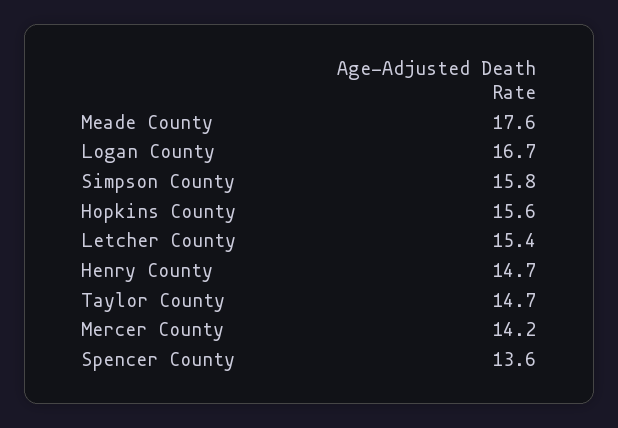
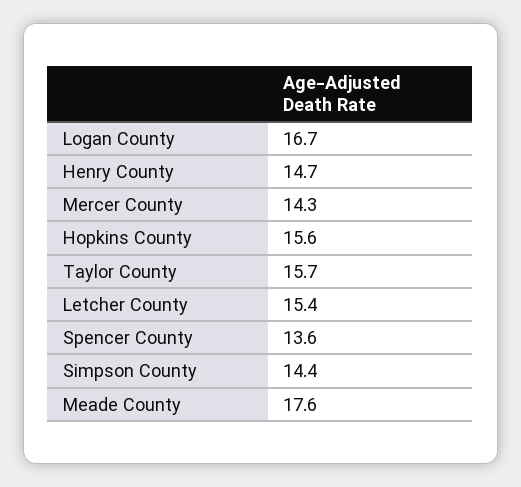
Simpson County: 15.8 -> 14.4
Taylor County: 14.7 -> 15.7
Mercer County: 14.2 -> 14.3

